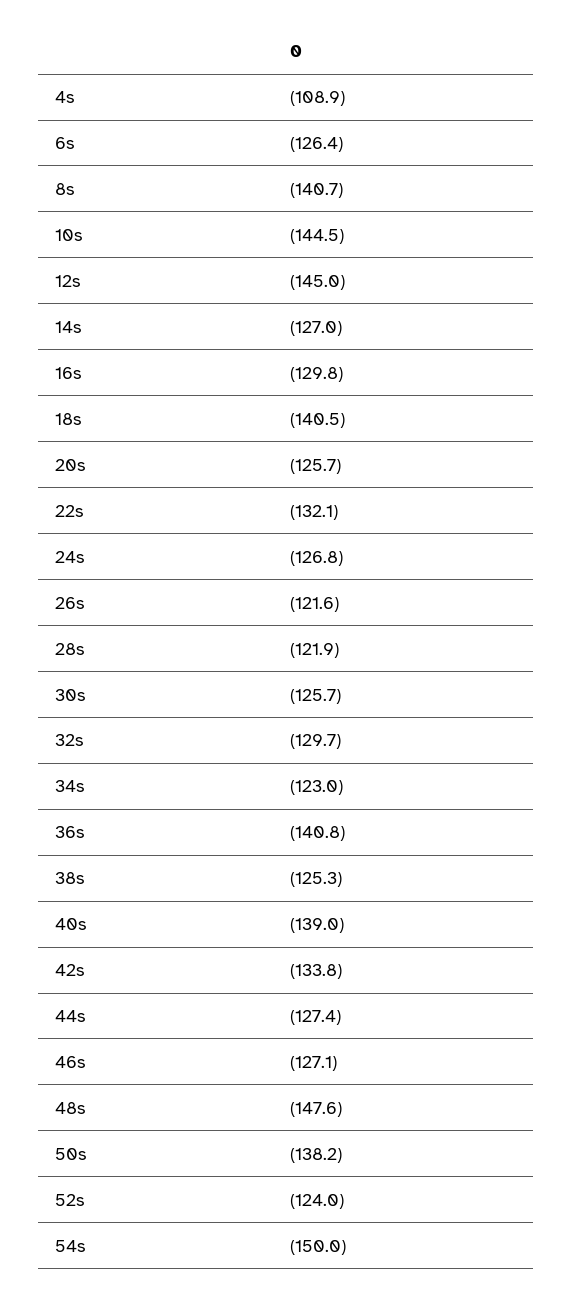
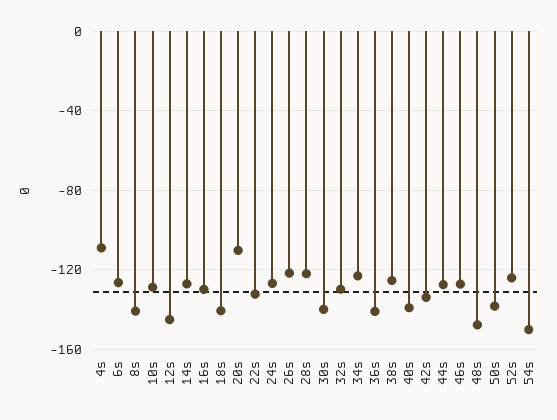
10s: -144.5 -> -130
20s: -125.7 -> -110
30s: -125.7 -> -140

